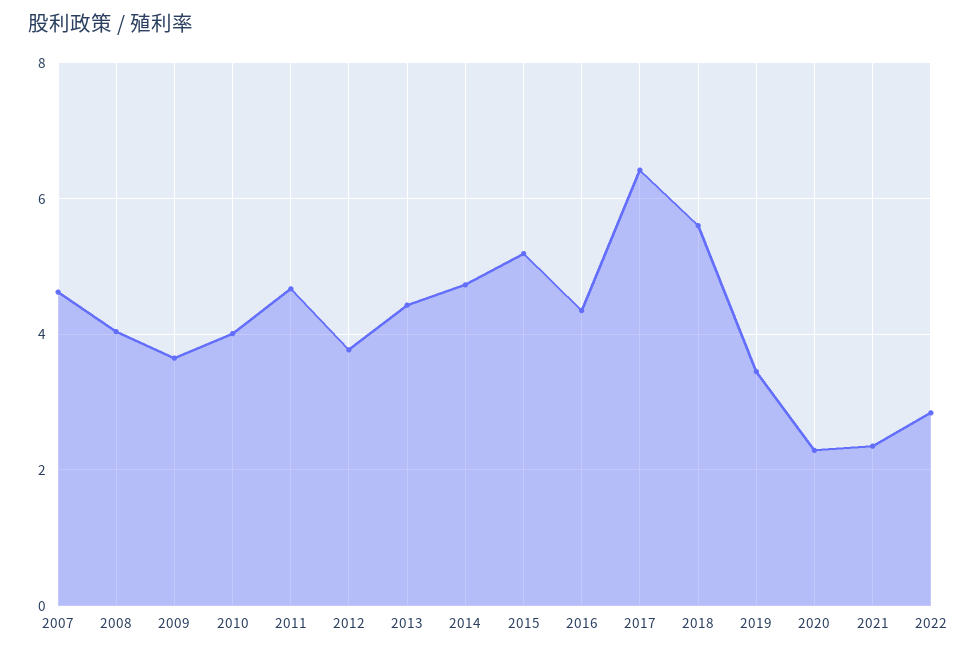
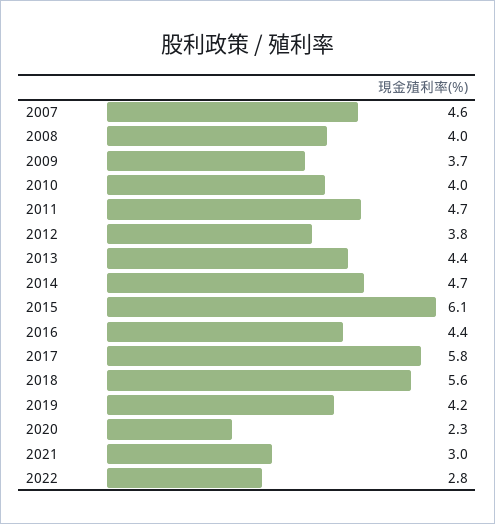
2015: 5.2 -> 6.1
2017: 6.4 -> 5.8
2019: 3.4 -> 4.2
2021: 2.4 -> 3

